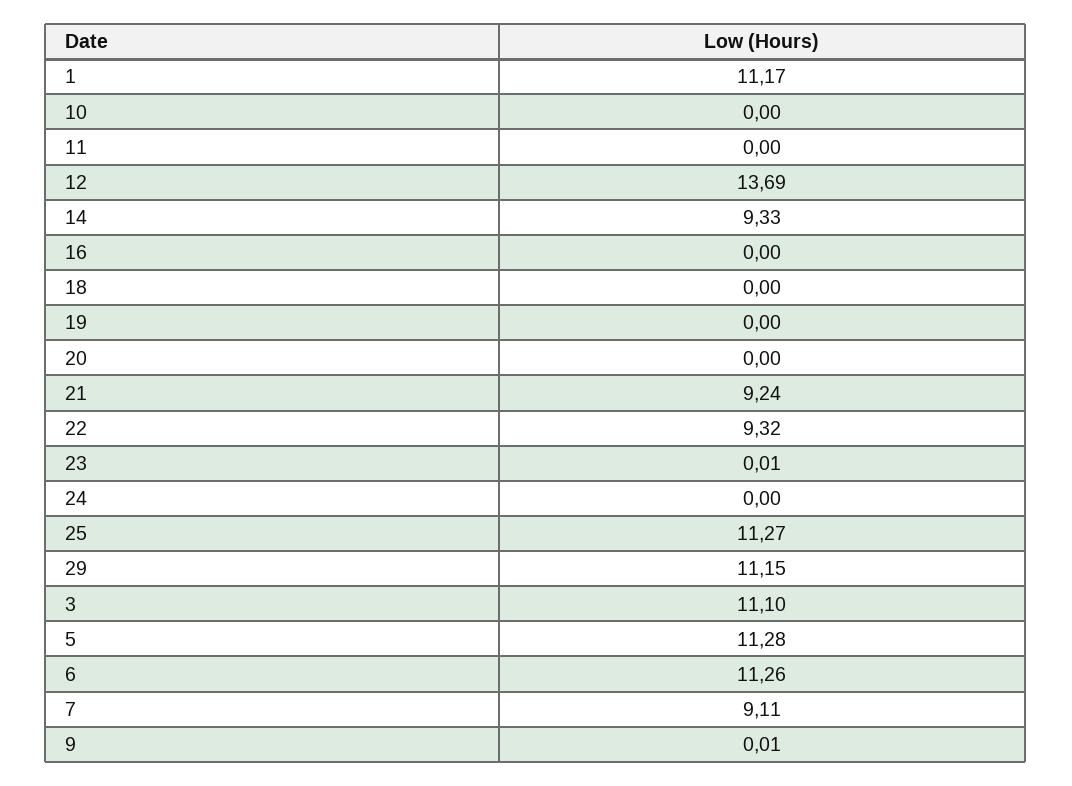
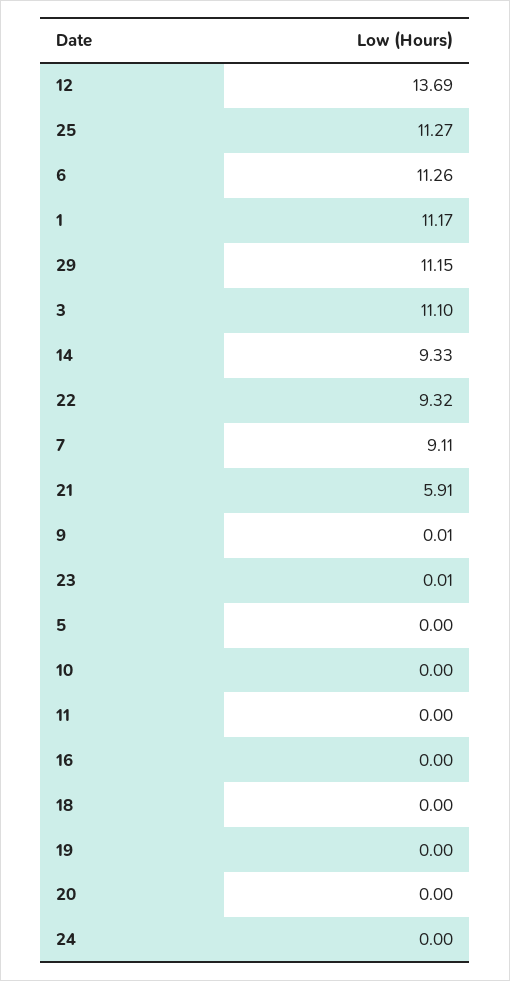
21: 9.24 -> 5.91
5: 11.28 -> 0

